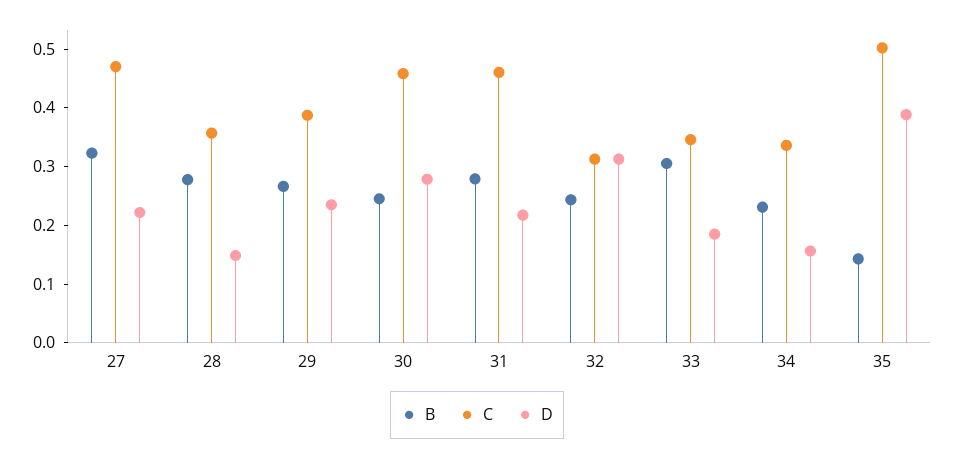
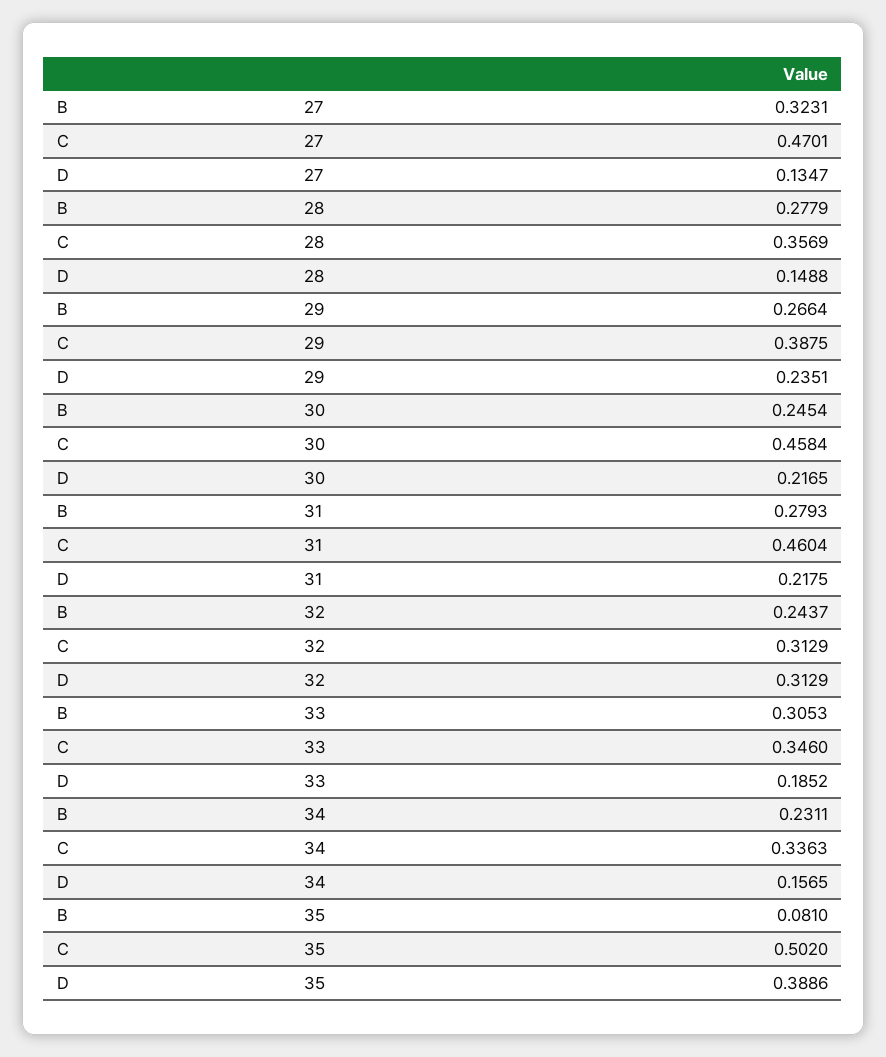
D, 27: 0.22 -> 0.1347
D, 30: 0.28 -> 0.2165
B, 35: 0.14 -> 0.081

